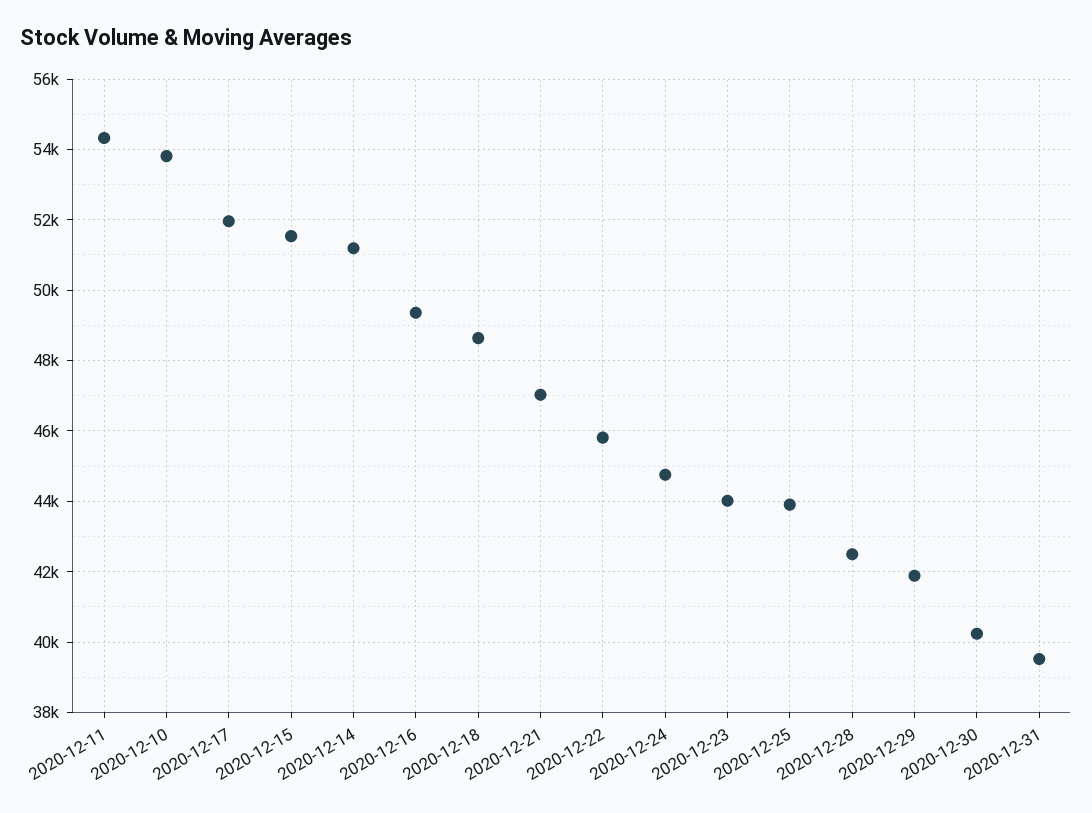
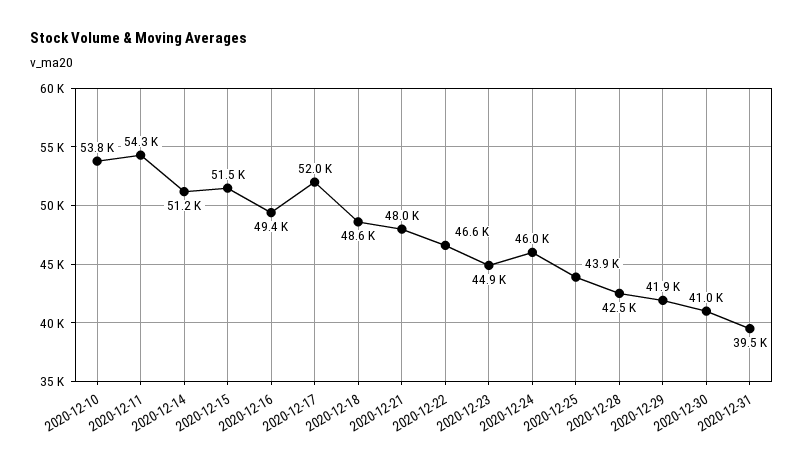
2020-12-21: 47000 -> 48000
2020-12-22: 45800 -> 46600
2020-12-24: 44800 -> 46000
2020-12-23: 44000 -> 44900
2020-12-30: 40200 -> 41000

